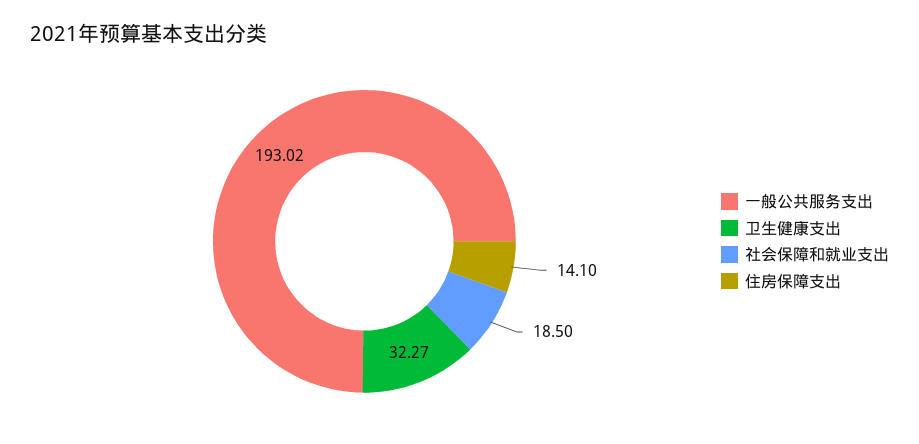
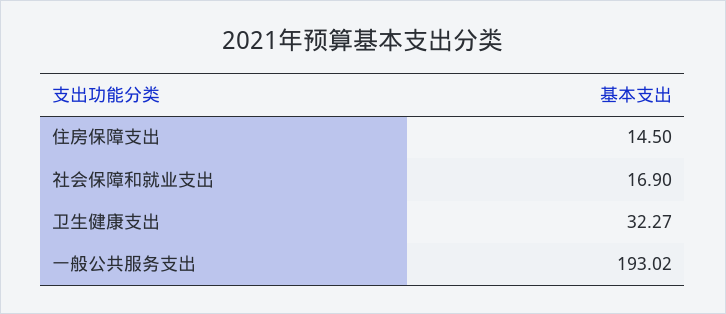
社会保障和就业支出: 18.5 -> 16.9
住房保障支出: 14.1 -> 14.5

